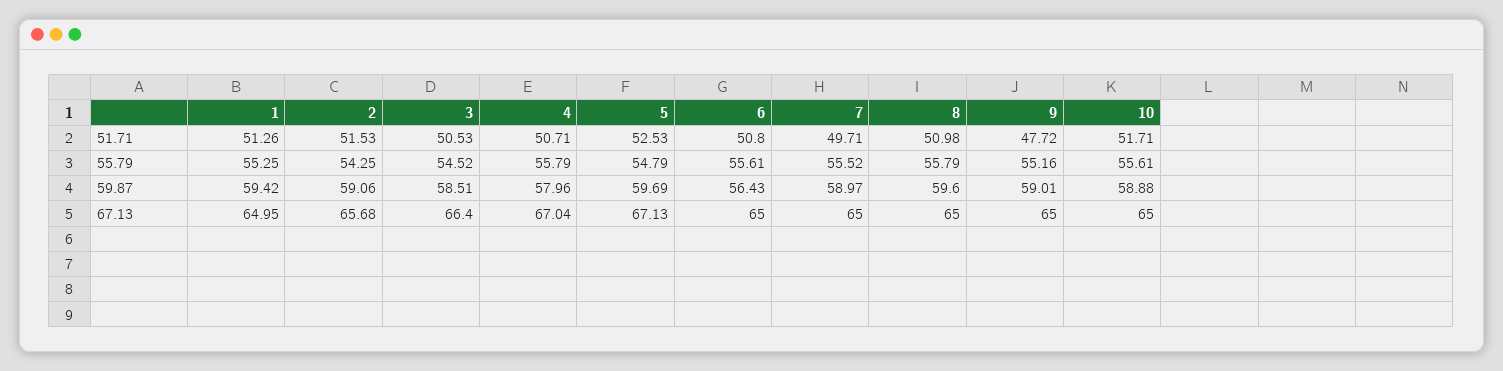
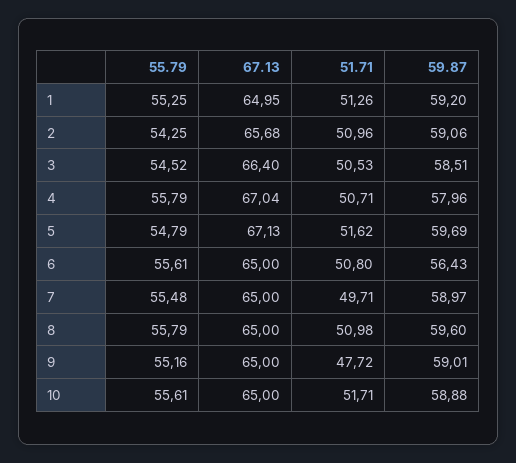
2, 51.71: 51.53 -> 50.96
5, 51.71: 52.53 -> 51.62
7, 55.79: 55.52 -> 55.48
1, 59.87: 59.42 -> 59.2

